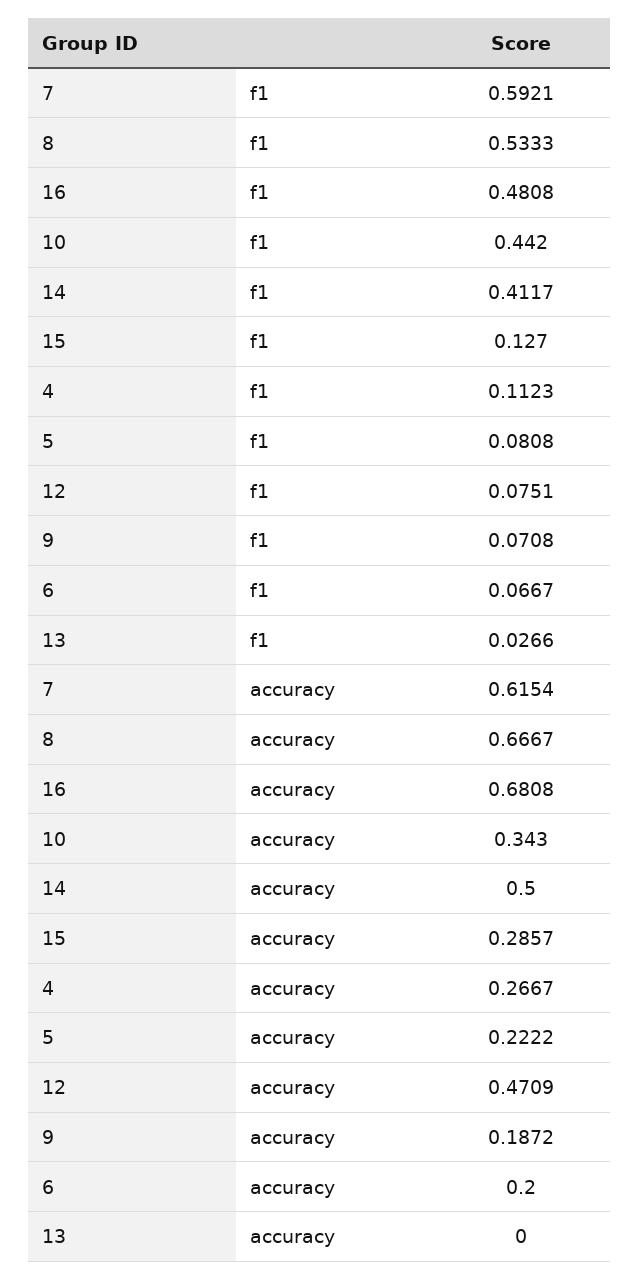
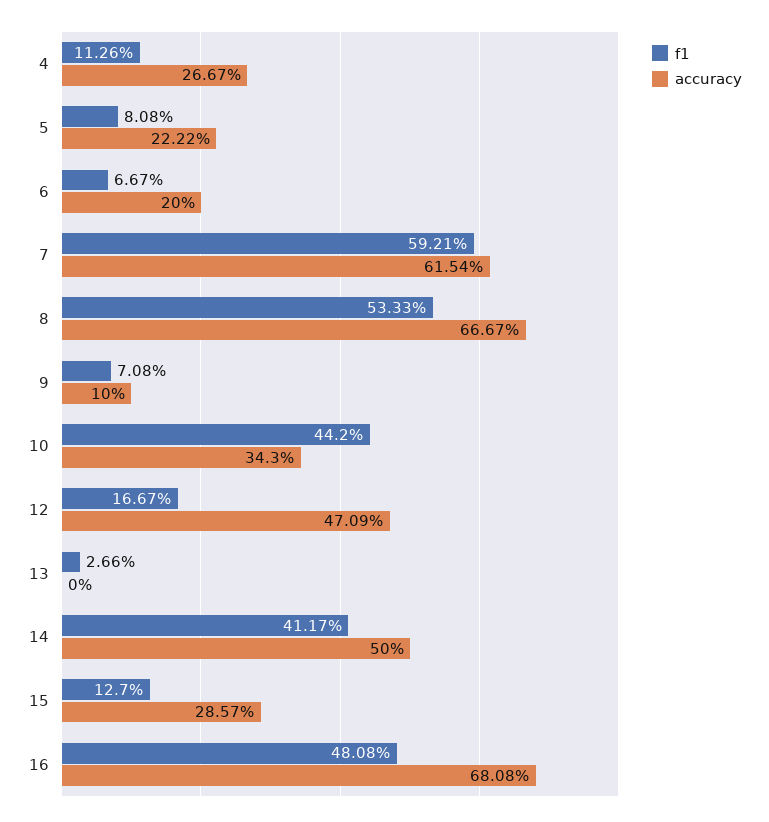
f1, 4: 0.1123 -> 0.1126
f1, 12: 0.0751 -> 0.1667
accuracy, 9: 0.1872 -> 0.1

